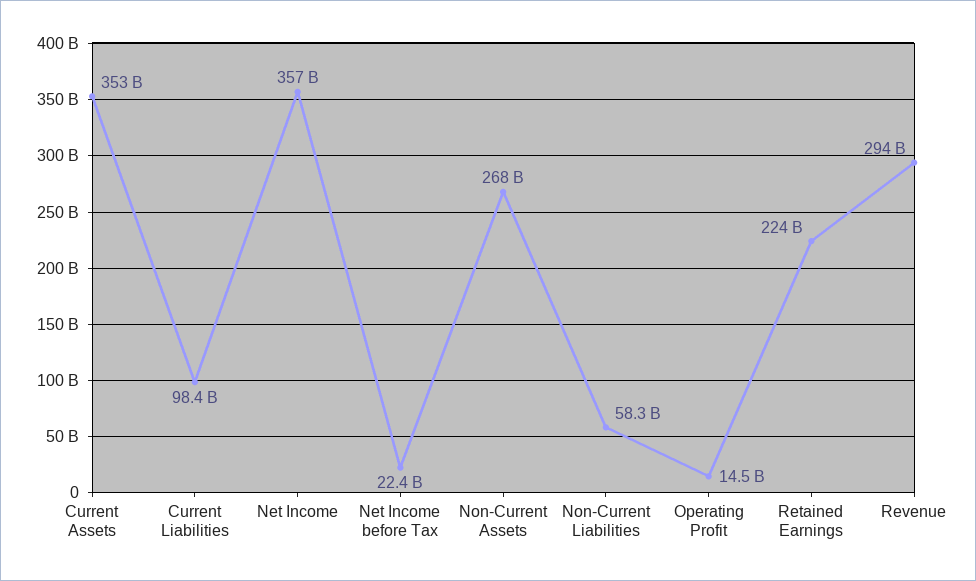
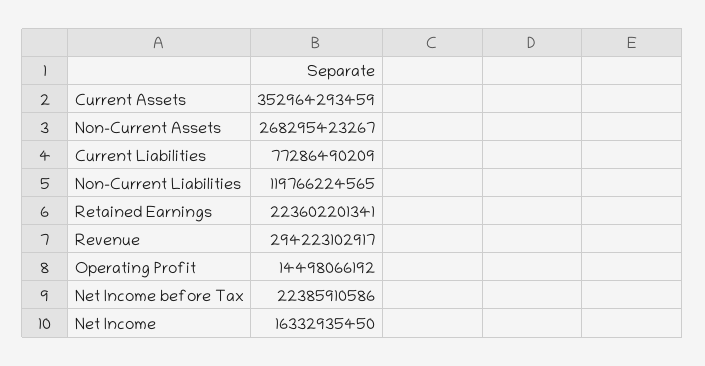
Current Liabilities: 98400000000 -> 77286490209
Net Income: 357000000000 -> 16332935450
Non-Current Liabilities: 58300000000 -> 119766224565

